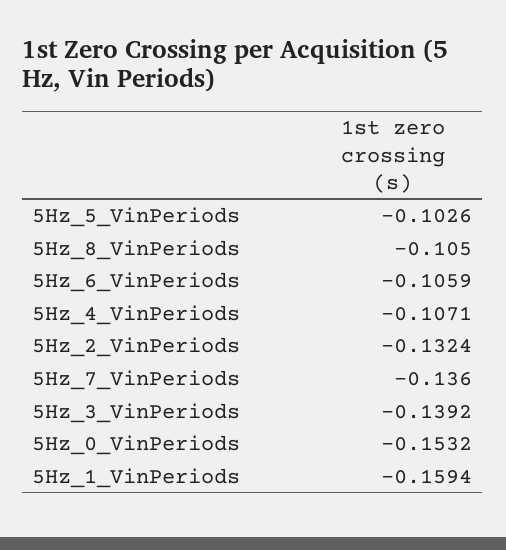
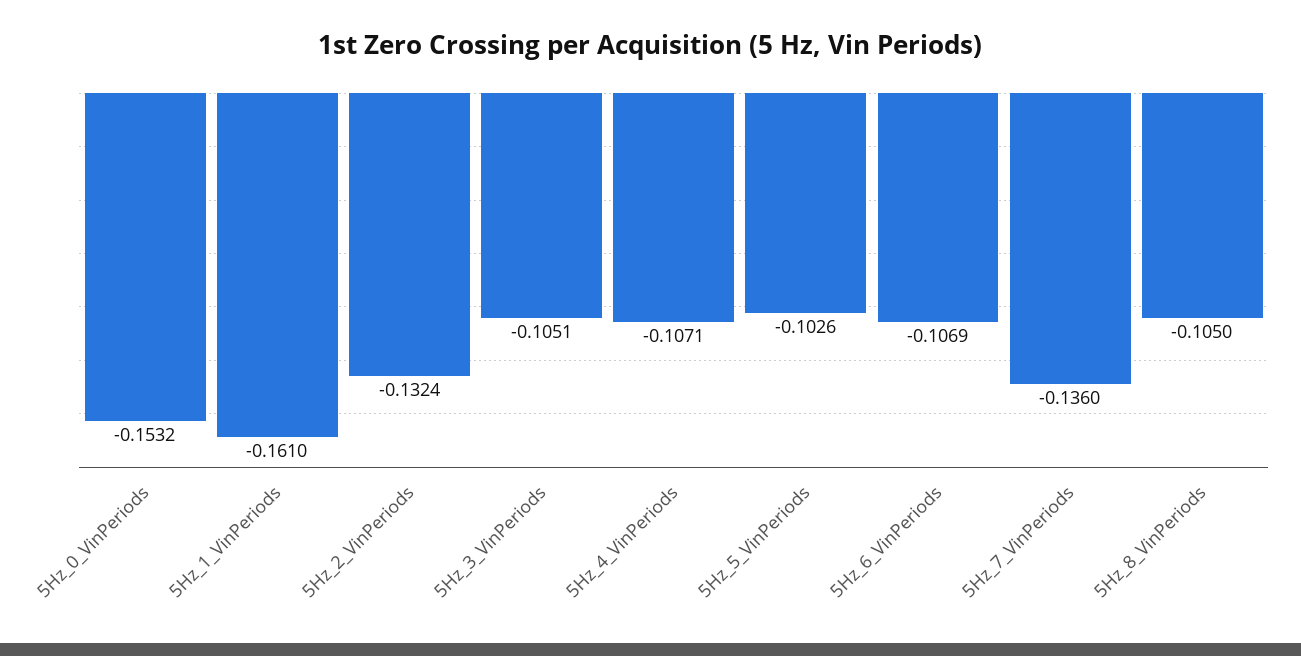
5Hz_6_VinPeriods: -0.1059 -> -0.1069
5Hz_3_VinPeriods: -0.1392 -> -0.1051
5Hz_1_VinPeriods: -0.1594 -> -0.161

